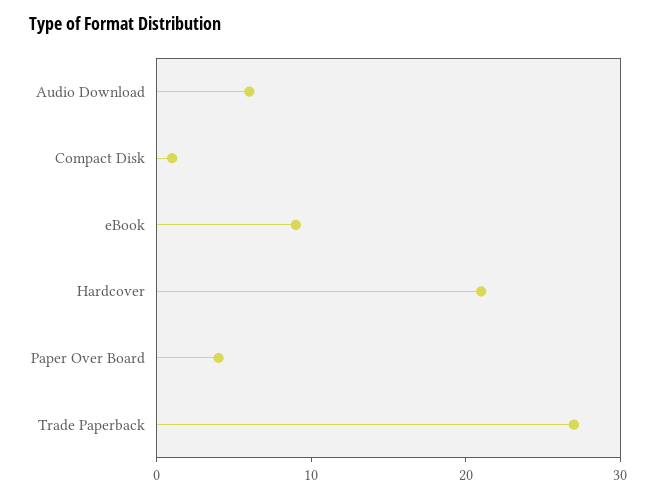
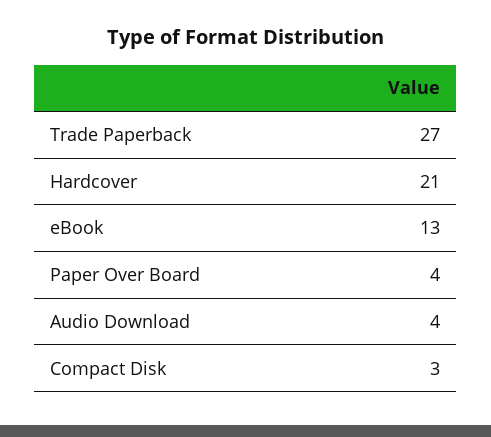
Audio Download: 6 -> 4
Compact Disk: 1 -> 3
eBook: 9 -> 13

